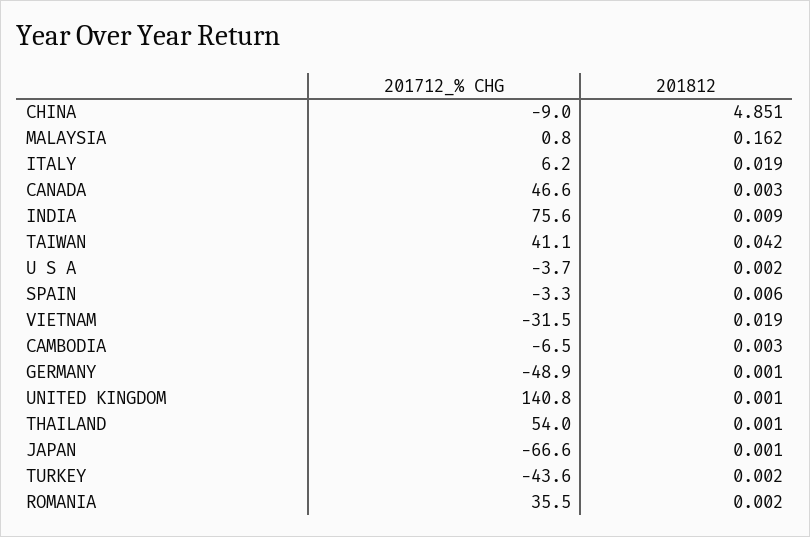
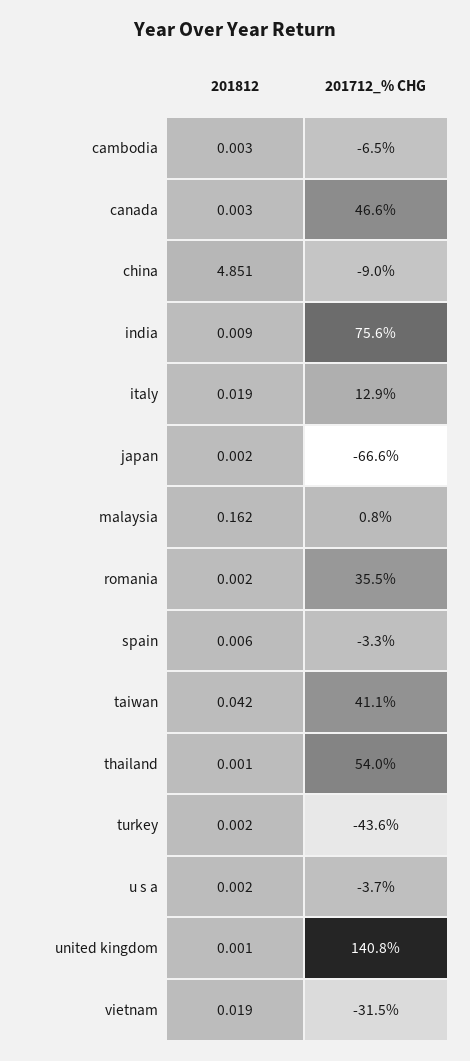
201712_% CHG, ITALY: 6.2 -> 12.9
201712_% CHG, GERMANY: -48.9 -> none
201812, GERMANY: 0.001 -> none
201812, JAPAN: 0.001 -> 0.002

